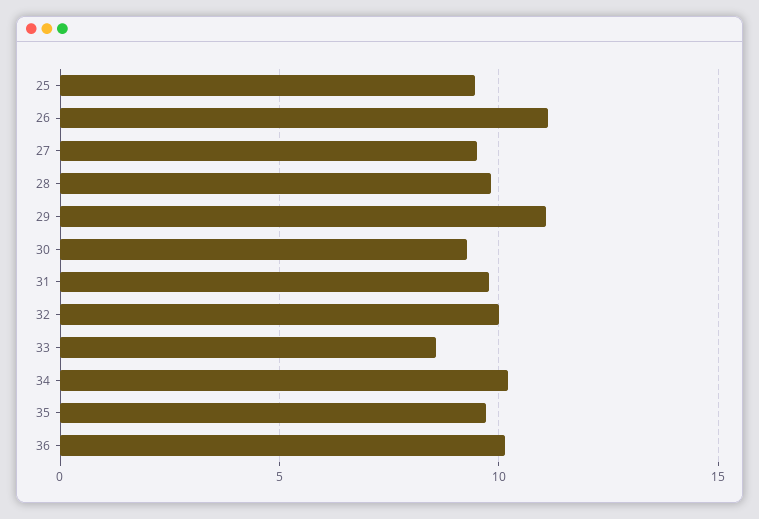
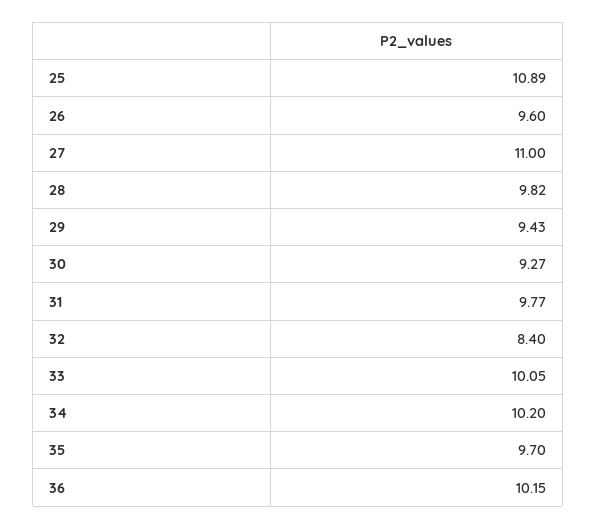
25: 9.5 -> 10.89
26: 11 -> 9.6
27: 9.5 -> 11
29: 11 -> 9.43
32: 10 -> 8.4
33: 8.5 -> 10.05

